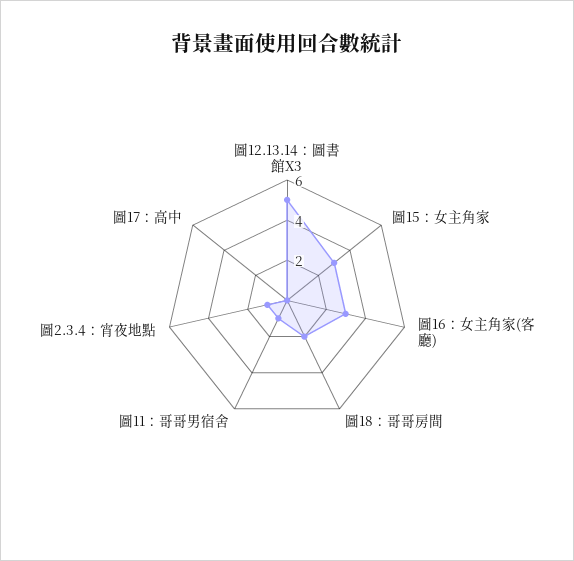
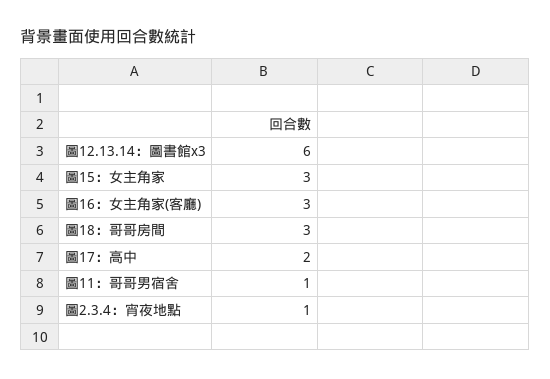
圖12.13.14：圖書館X3: 5 -> 6
圖18：哥哥房間: 2 -> 3
圖17：高中: 0 -> 2

